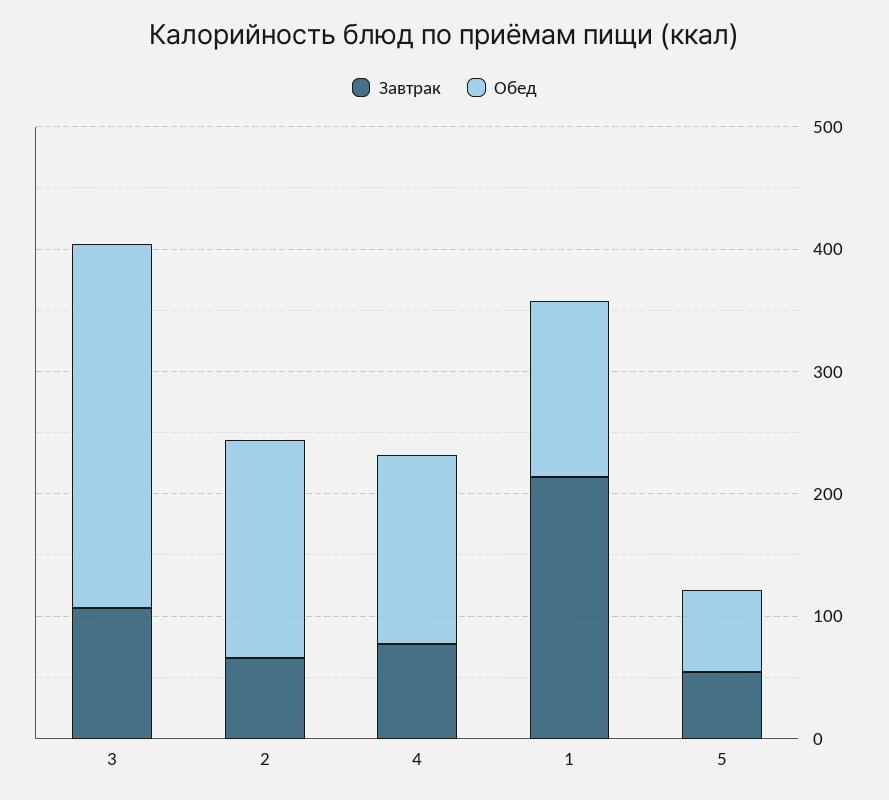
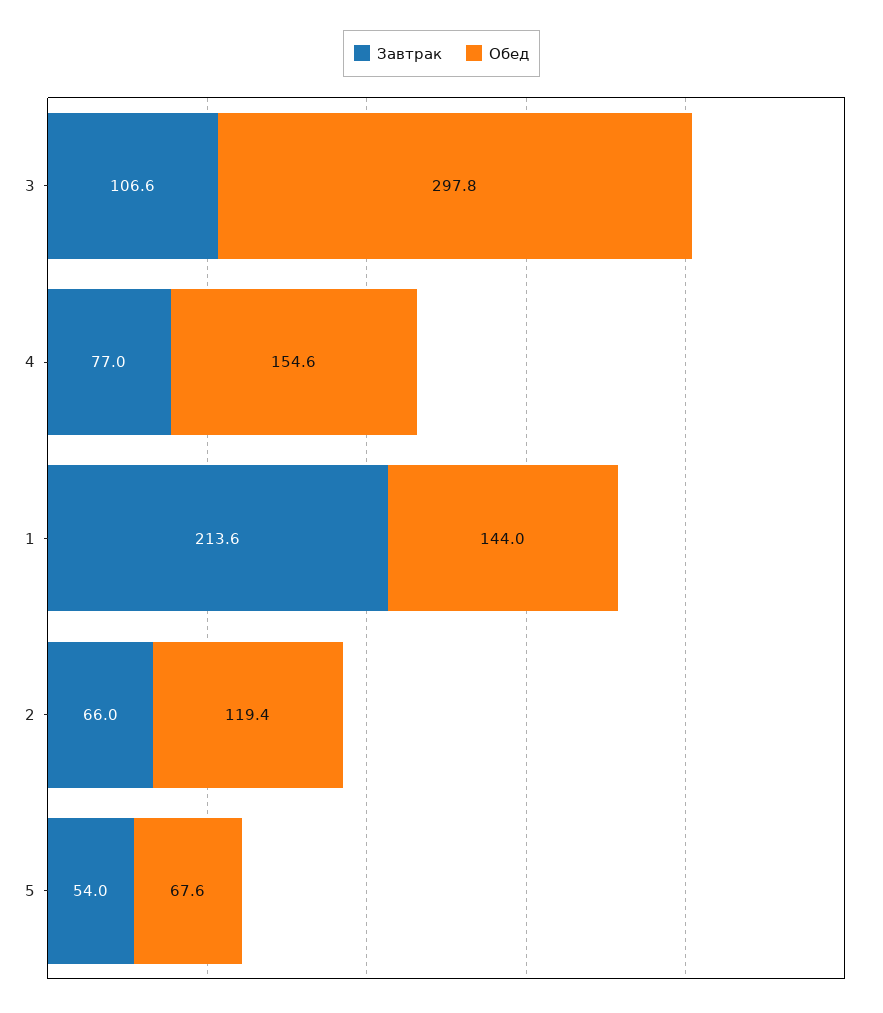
Обед, 2: 180 -> 119.4

